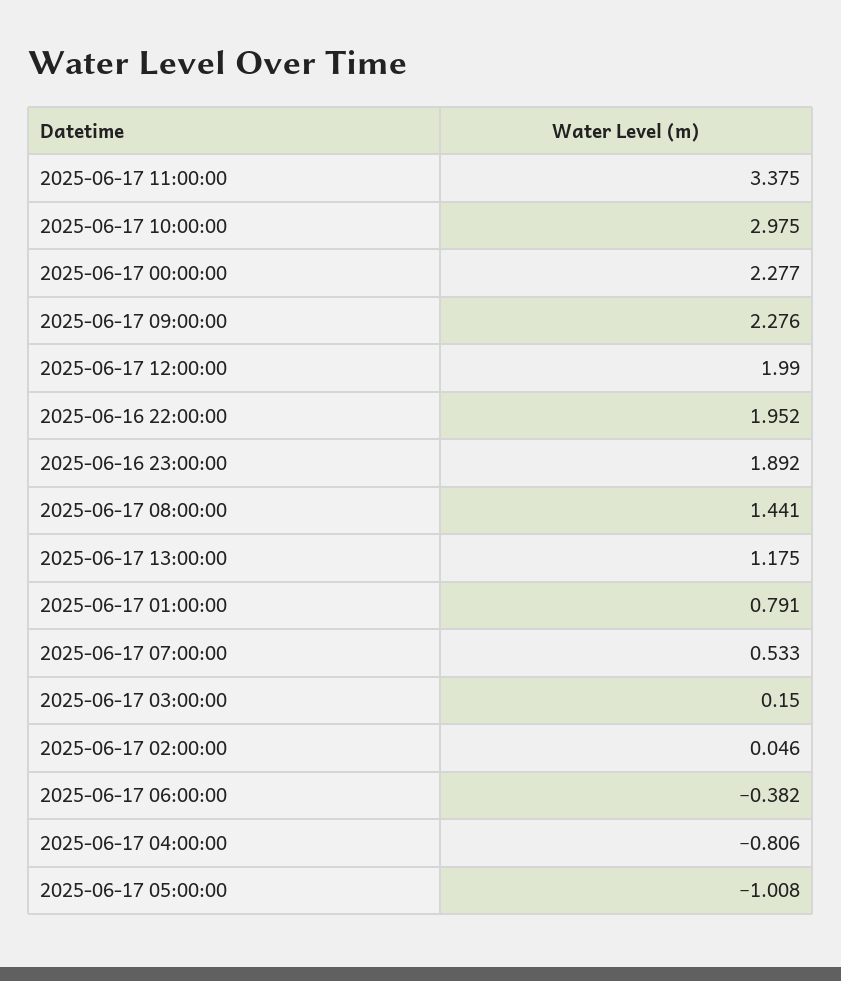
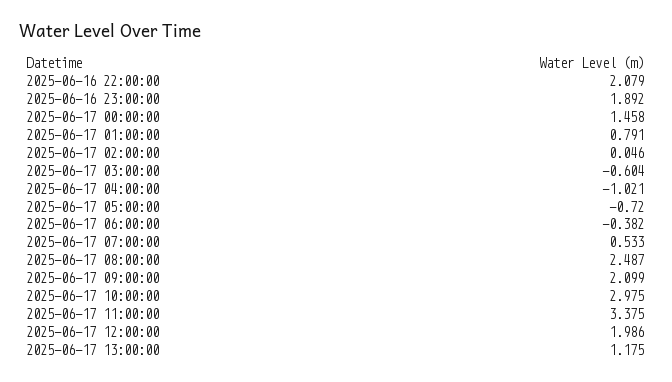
2025-06-17 00:00:00: 2.277 -> 1.458
2025-06-17 09:00:00: 2.276 -> 2.099
2025-06-17 12:00:00: 1.99 -> 1.986
2025-06-16 22:00:00: 1.952 -> 2.079
2025-06-17 08:00:00: 1.441 -> 2.487
2025-06-17 03:00:00: 0.15 -> -0.604
2025-06-17 04:00:00: -0.806 -> -1.021
2025-06-17 05:00:00: -1.008 -> -0.72

